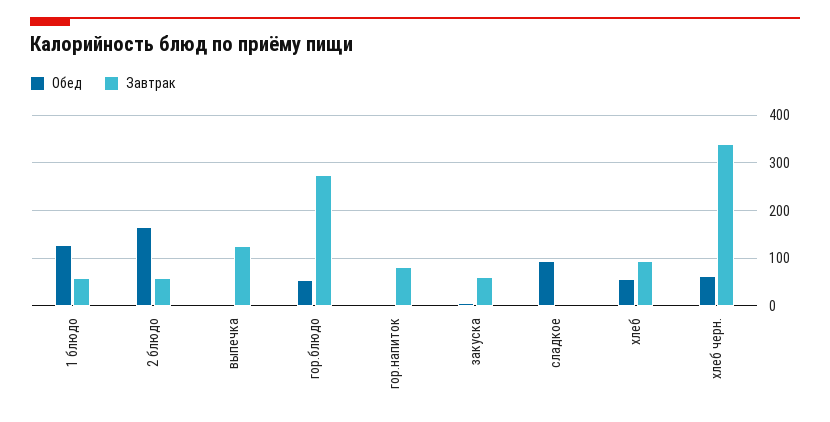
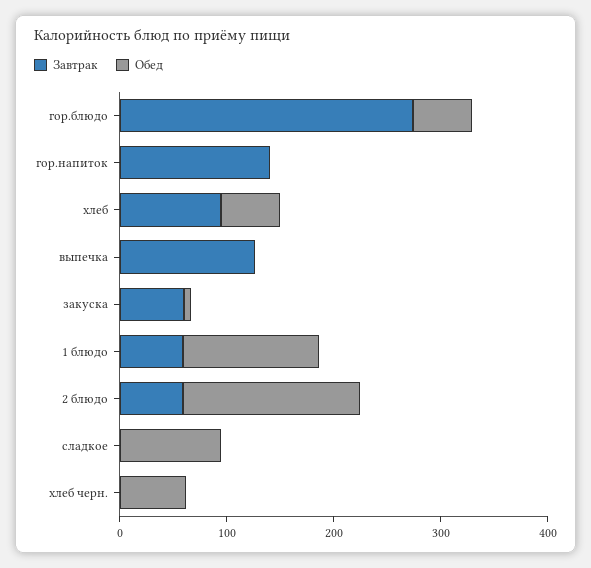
Завтрак, гор.напиток: 80 -> 140
Завтрак, хлеб черн.: 340 -> 0

